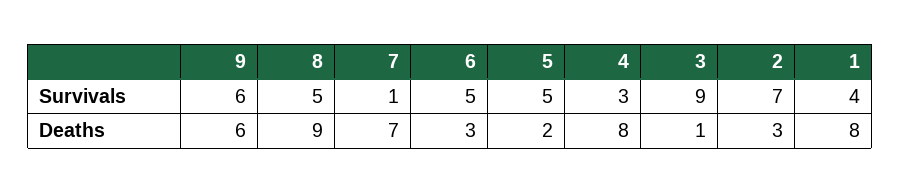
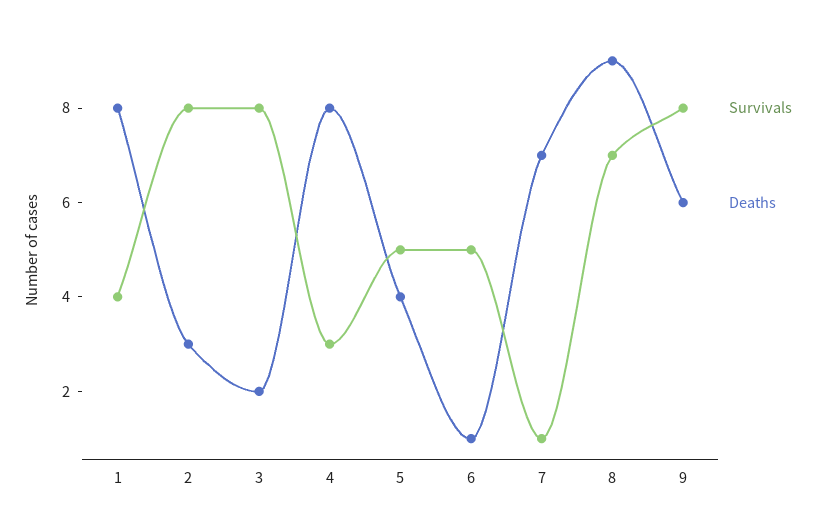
Survivals, 9: 6 -> 8
Survivals, 8: 5 -> 7
Survivals, 3: 9 -> 8
Survivals, 2: 7 -> 8
Deaths, 6: 3 -> 1
Deaths, 5: 2 -> 4
Deaths, 3: 1 -> 2

